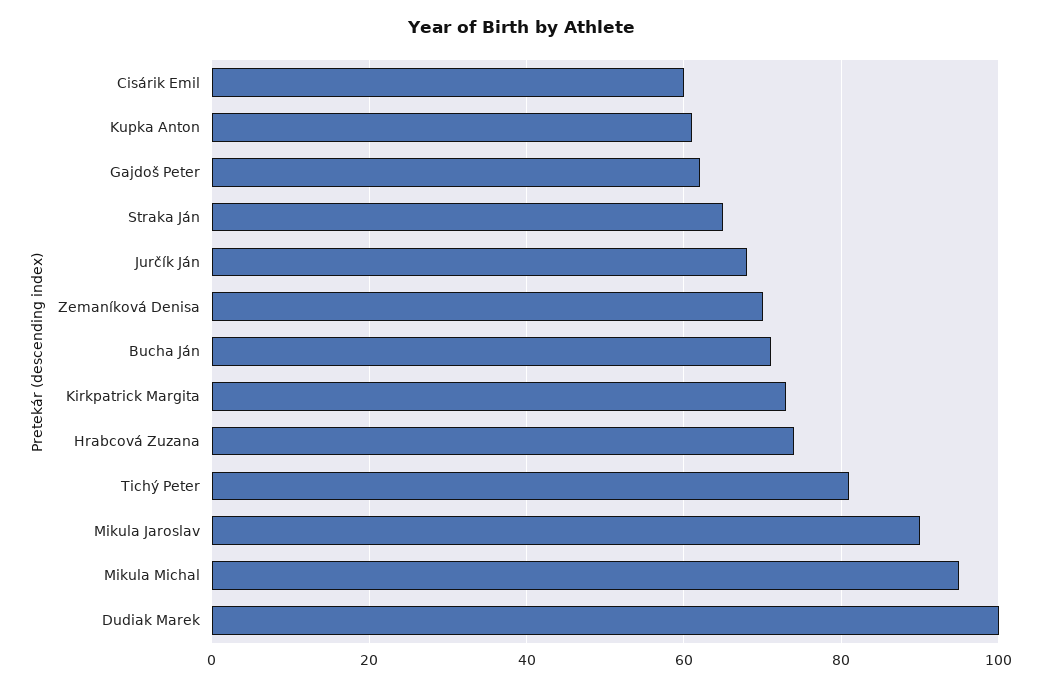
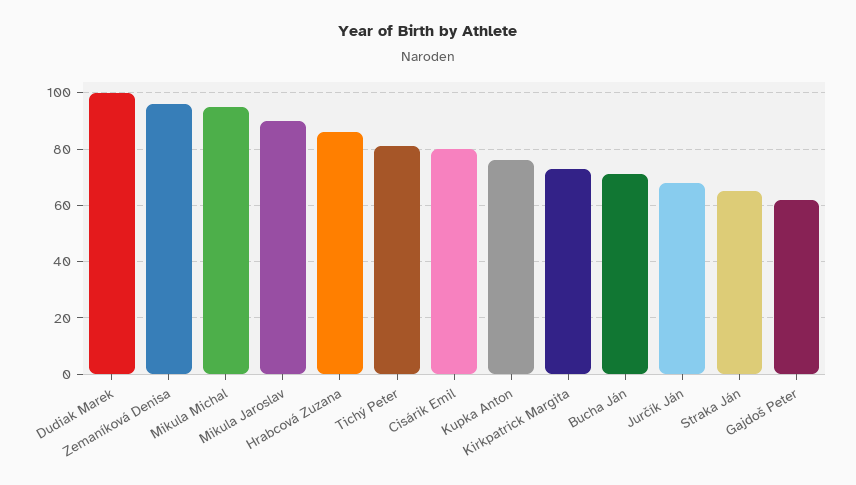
Cisárik Emil: 60 -> 80
Kupka Anton: 60 -> 75
Zemaníková Denisa: 70 -> 95
Hrabcová Zuzana: 75 -> 85

